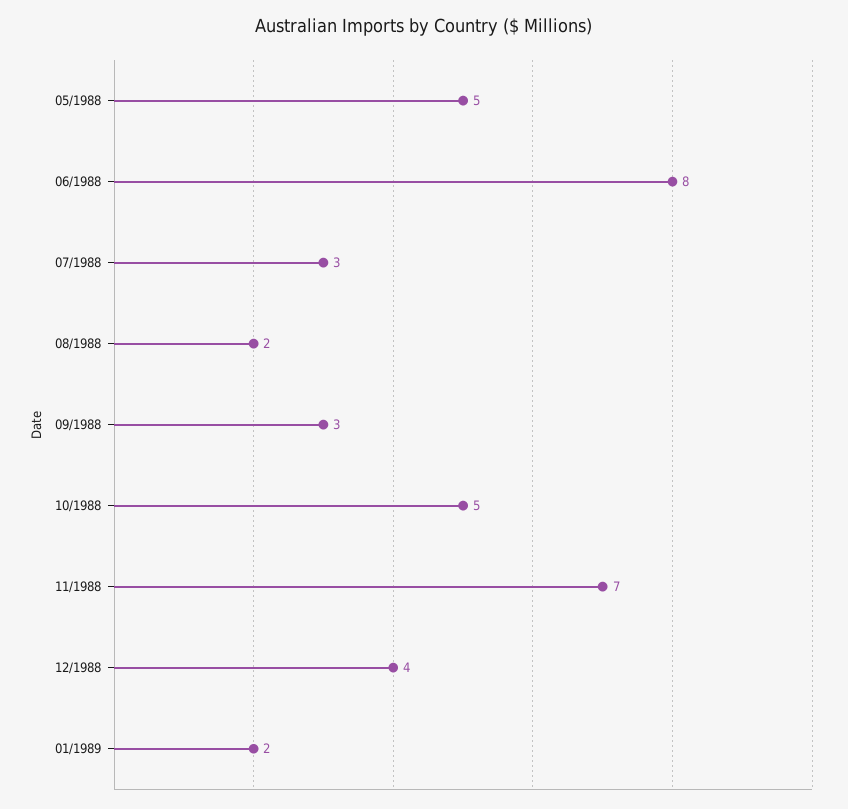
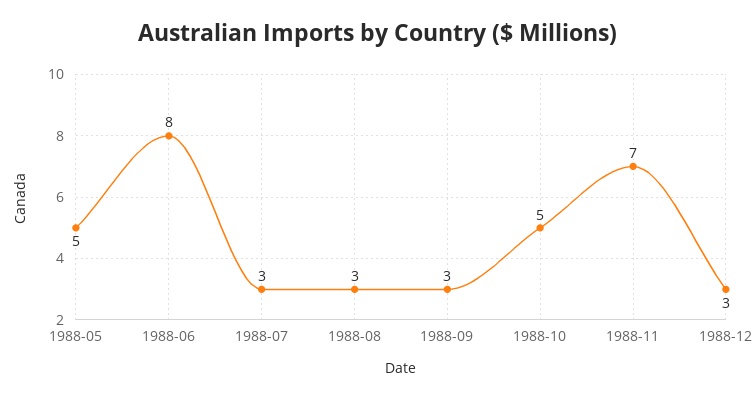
08/1988: 2 -> 3
12/1988: 4 -> 3
01/1989: 2 -> none

